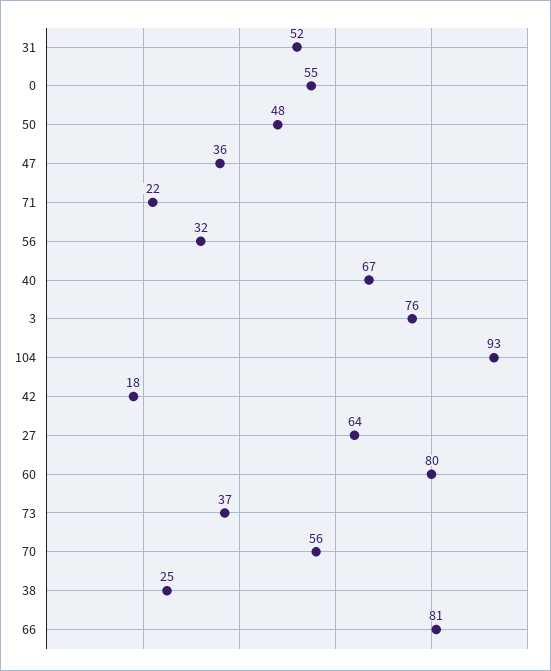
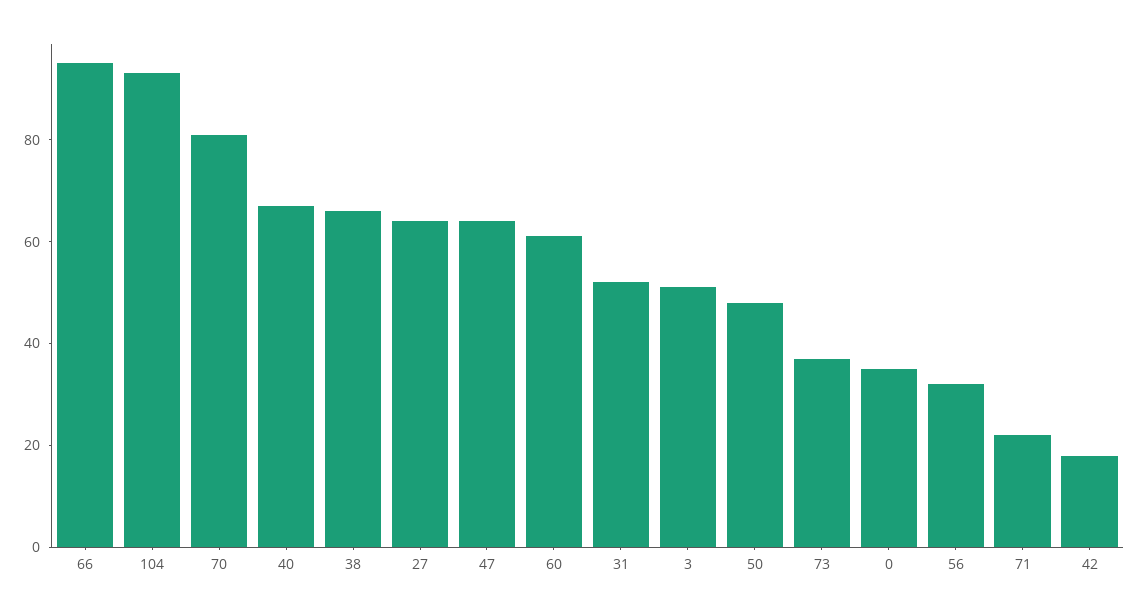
0: 55 -> 35
47: 36 -> 65
3: 76 -> 50
60: 80 -> 60
70: 56 -> 80
38: 25 -> 65
66: 81 -> 95

